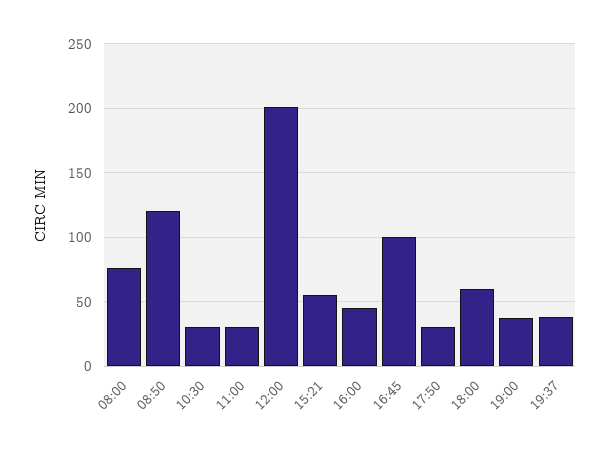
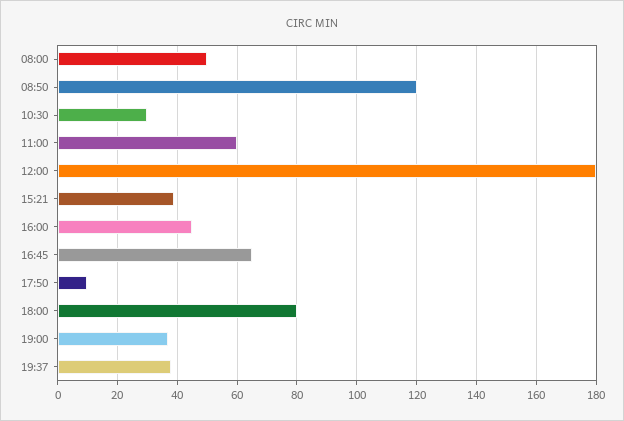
08:00: 75 -> 50
11:00: 30 -> 60
12:00: 200 -> 180
15:21: 55 -> 40
16:45: 100 -> 65
17:50: 30 -> 10
18:00: 60 -> 80

